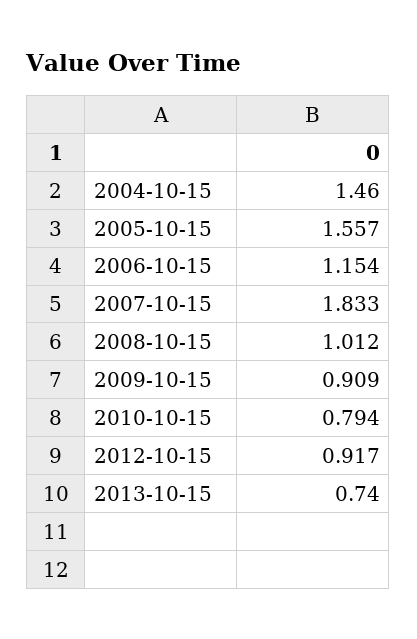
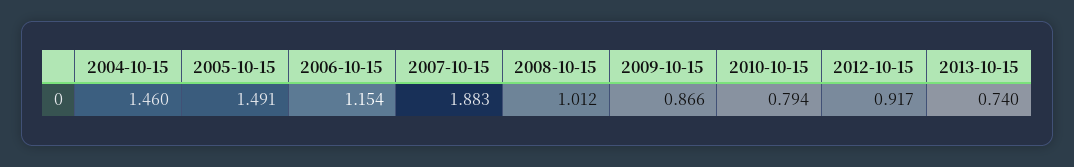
2005-10-15: 1.557 -> 1.491
2007-10-15: 1.833 -> 1.883
2009-10-15: 0.909 -> 0.866

